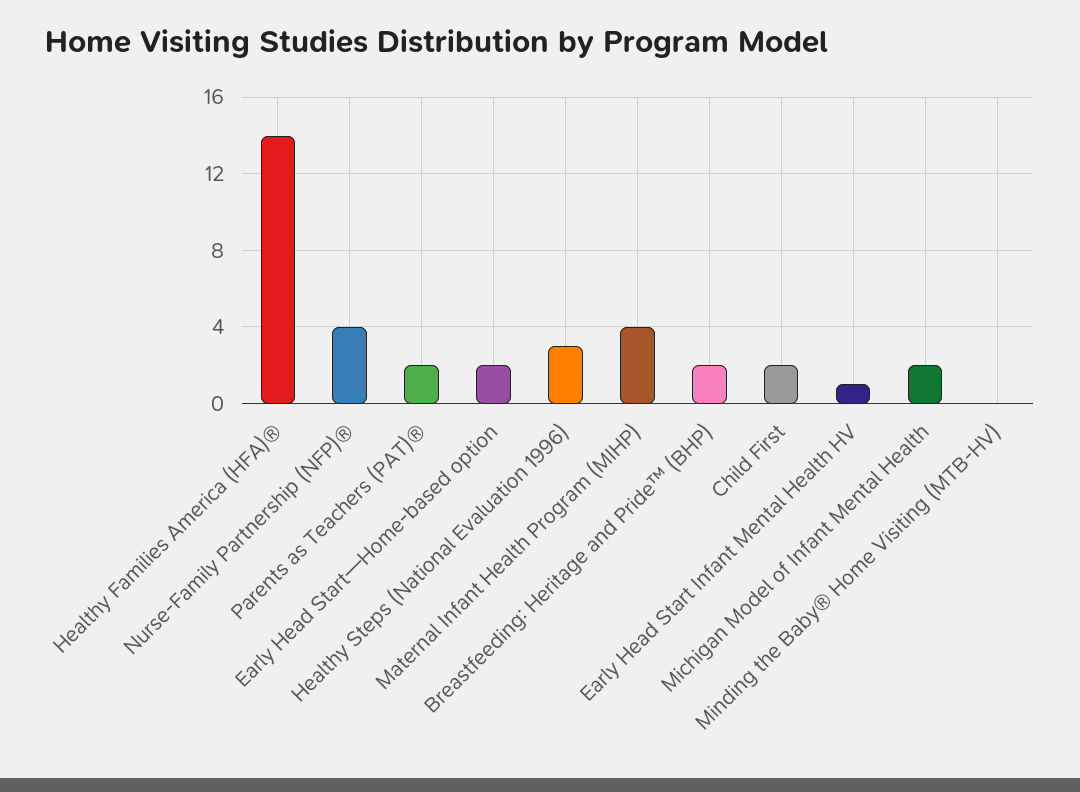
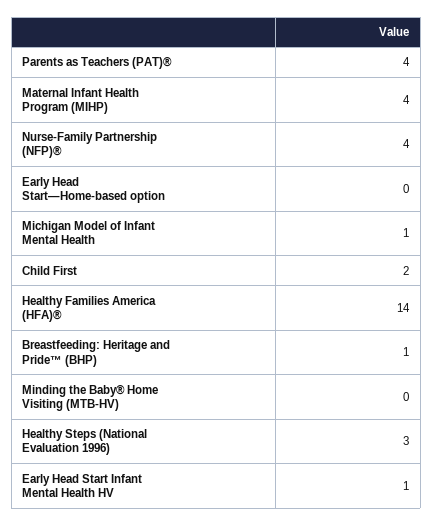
Parents as Teachers (PAT)®: 2 -> 4
Early Head Start—Home-based option: 2 -> 0
Breastfeeding: Heritage and Pride™ (BHP): 2 -> 1
Michigan Model of Infant Mental Health: 2 -> 1

